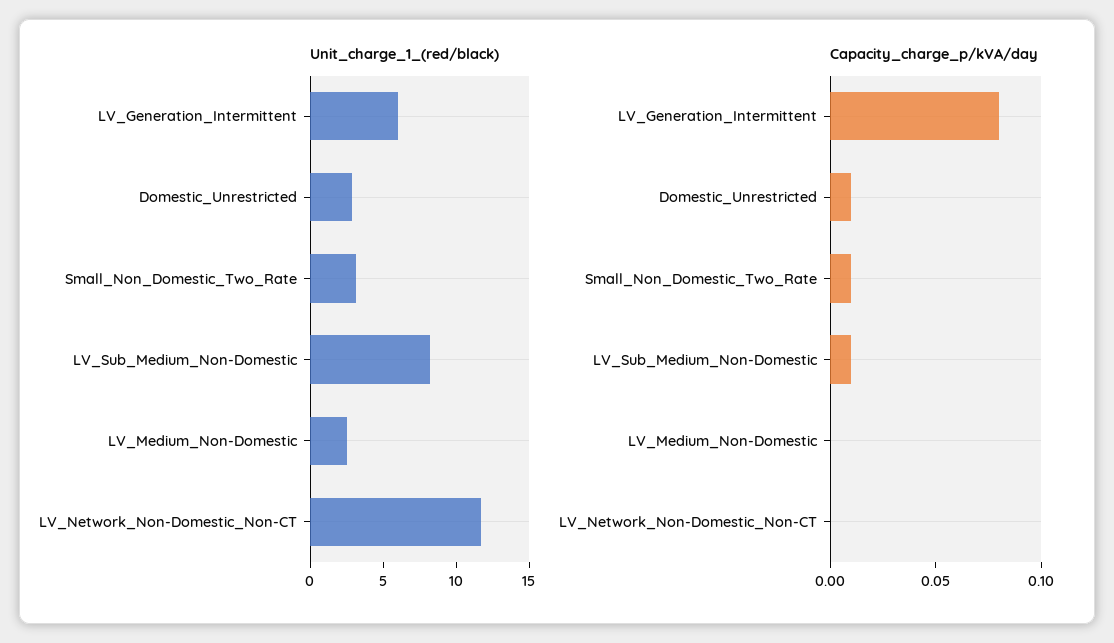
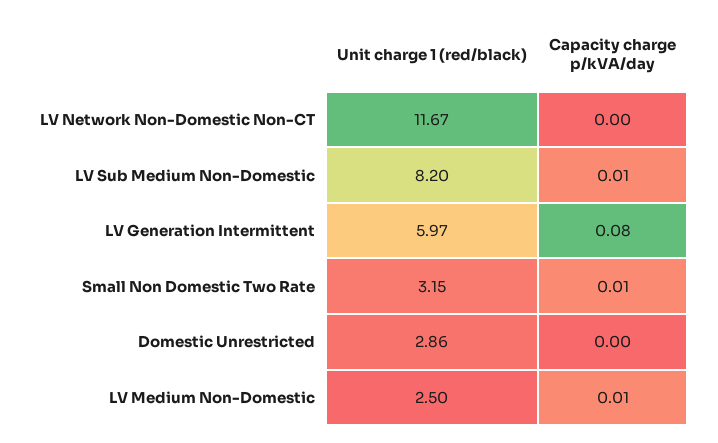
Capacity_charge_p/kVA/day, Domestic_Unrestricted: 0.01 -> 0
Capacity_charge_p/kVA/day, LV_Medium_Non-Domestic: 0 -> 0.01

